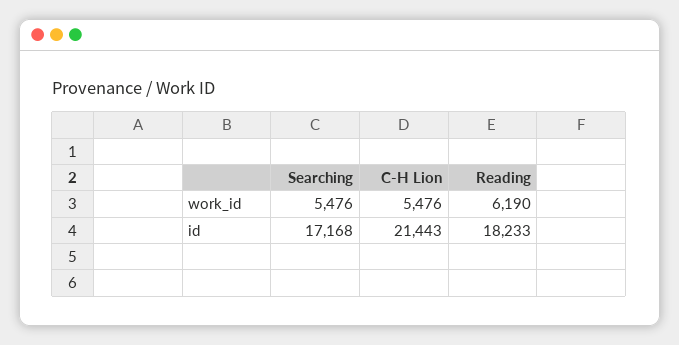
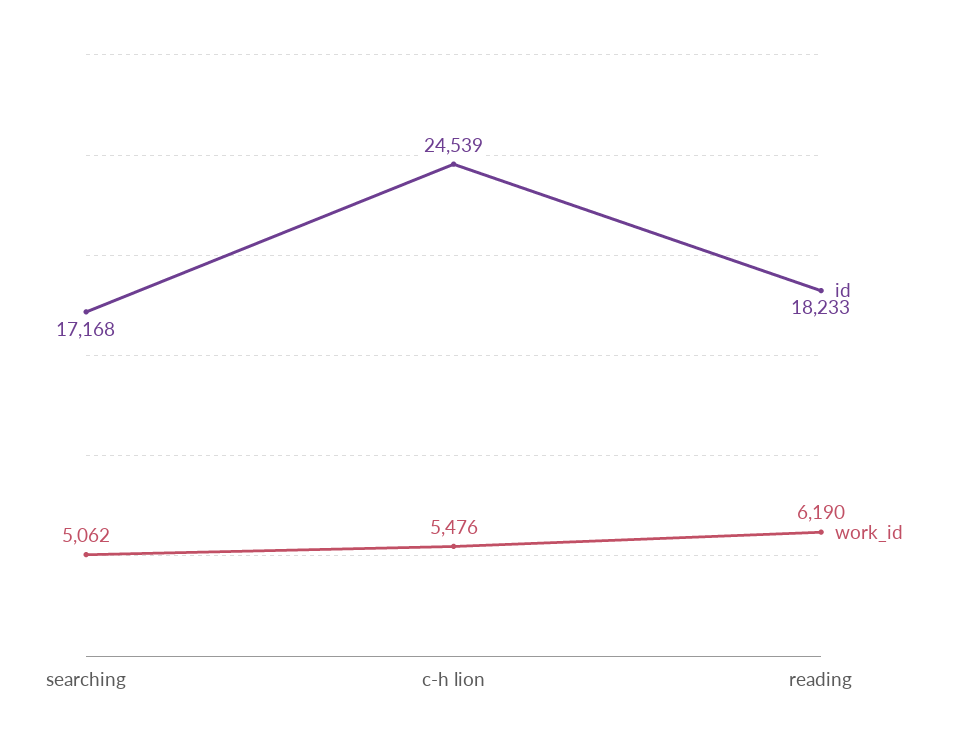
work_id, Searching: 5476 -> 5062
id, C-H Lion: 21443 -> 24539

